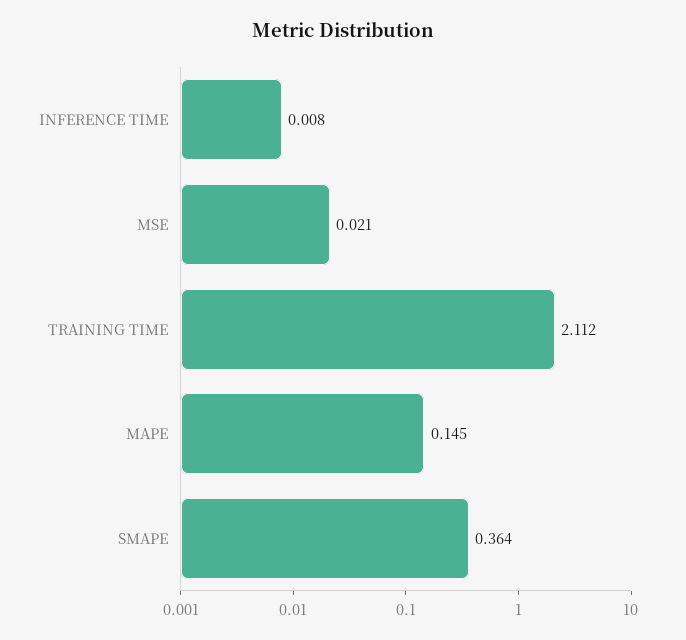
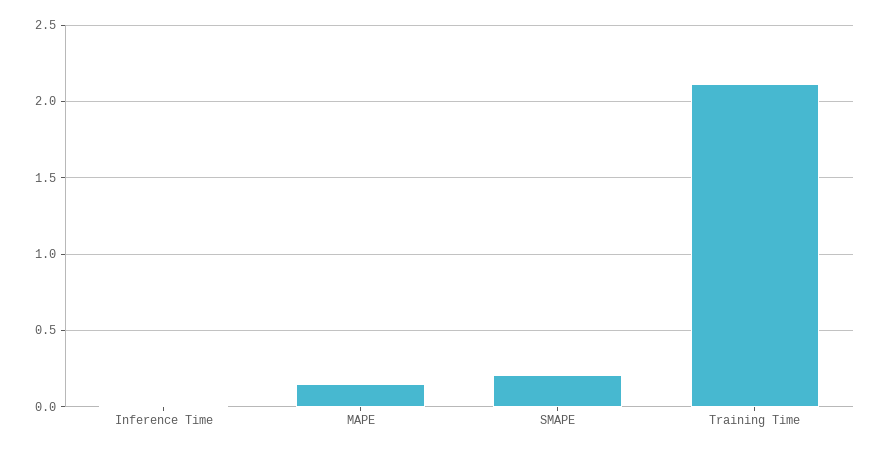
MSE: 0.021 -> none
SMAPE: 0.364 -> 0.2

